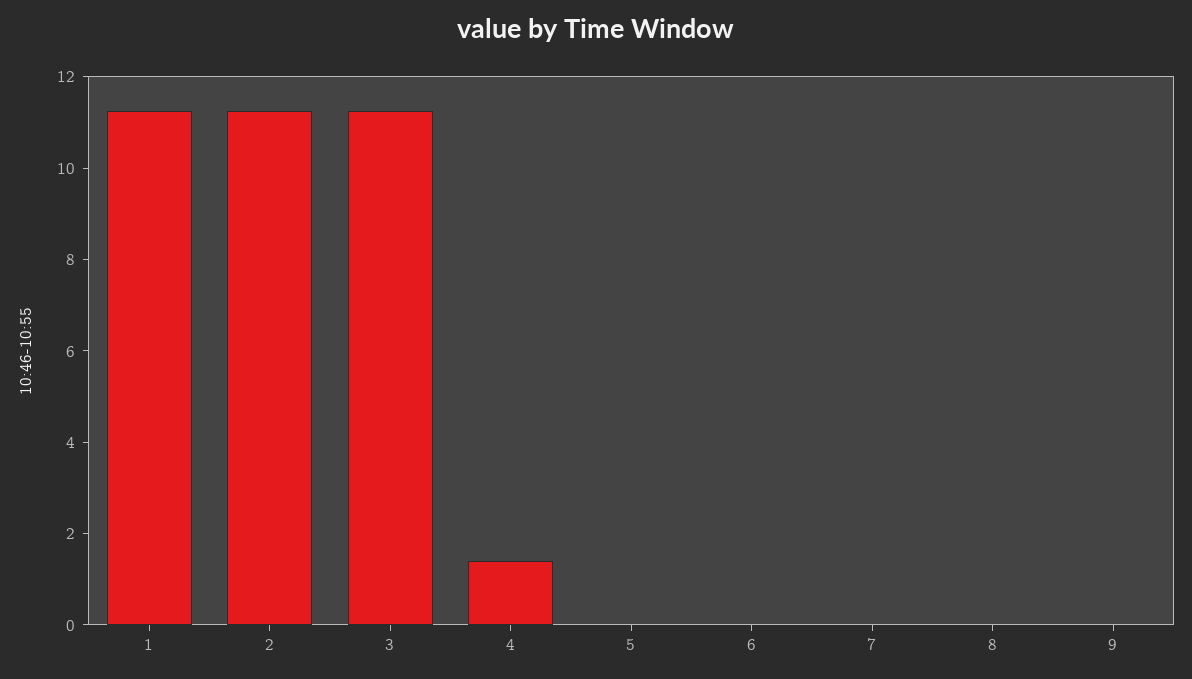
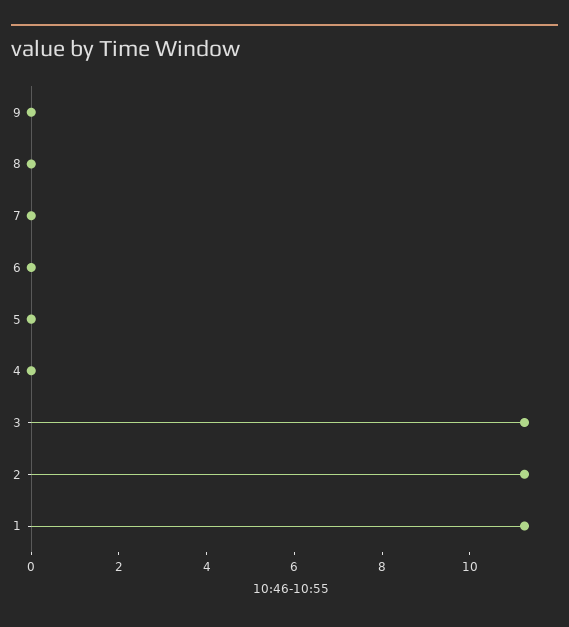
4: 1.5 -> 0

